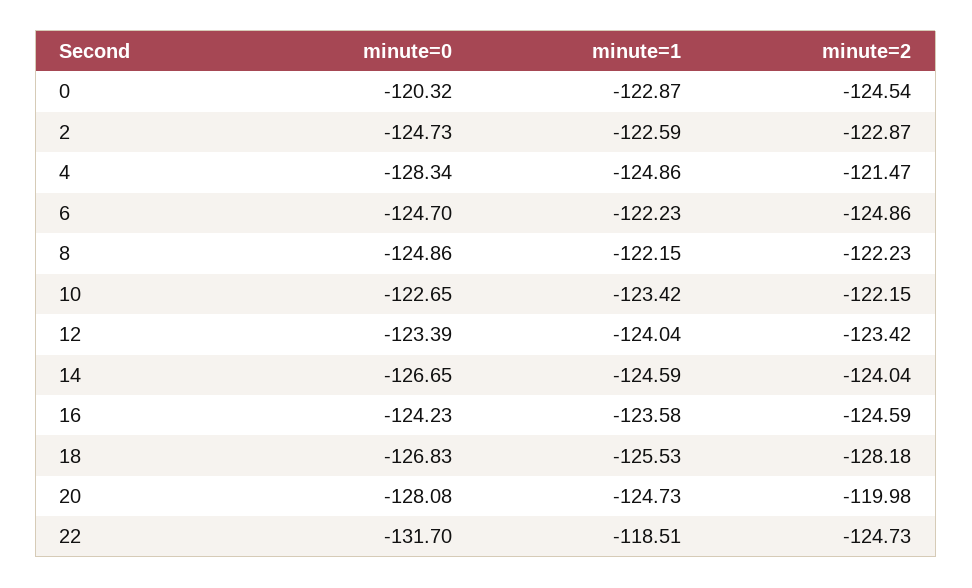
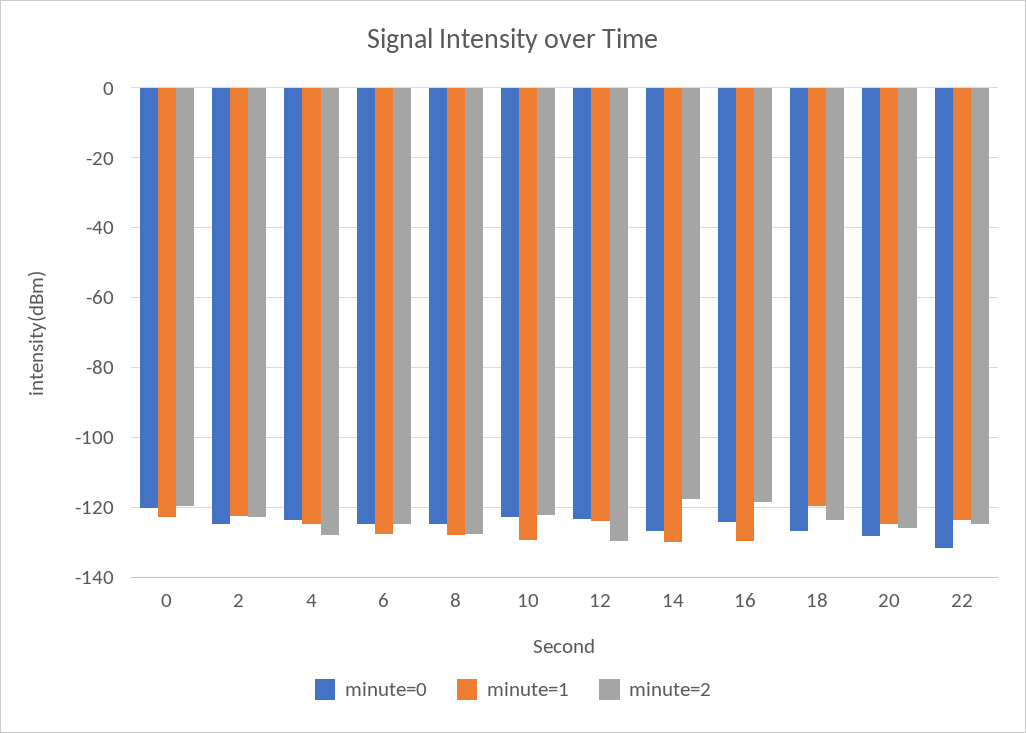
minute=2, 0: -124.54 -> -120
minute=0, 4: -128.34 -> -124
minute=2, 4: -121.47 -> -128
minute=1, 6: -122.23 -> -128
minute=1, 8: -122.15 -> -128
minute=2, 8: -122.23 -> -128
minute=1, 10: -123.42 -> -130
minute=2, 12: -123.42 -> -130
minute=1, 14: -124.59 -> -130
minute=2, 14: -124.04 -> -118
minute=1, 16: -123.58 -> -130
minute=2, 16: -124.59 -> -118
minute=1, 18: -125.53 -> -120
minute=2, 18: -128.18 -> -124
minute=2, 20: -119.98 -> -126
minute=1, 22: -118.51 -> -124

